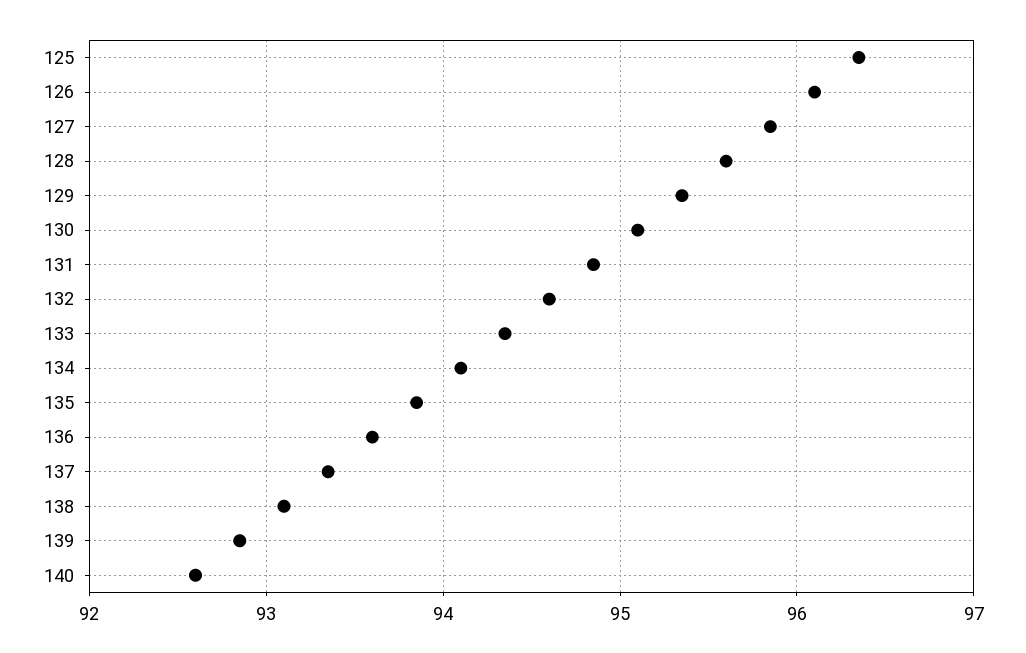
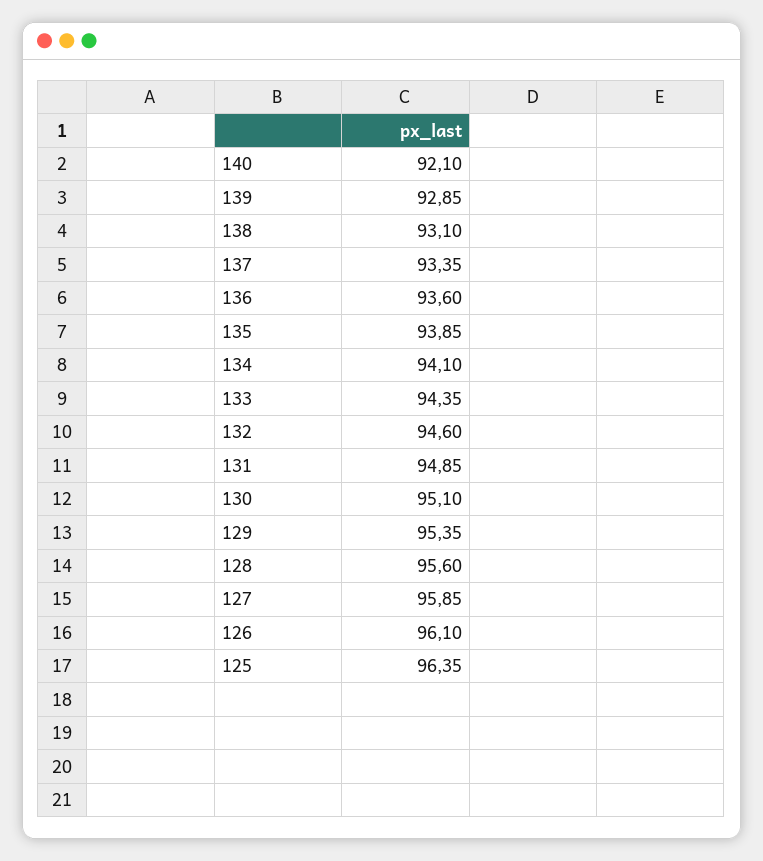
140: 92.6 -> 92.1

